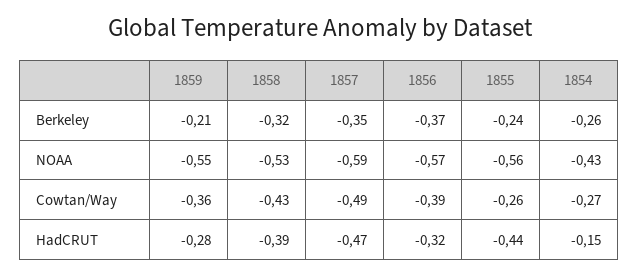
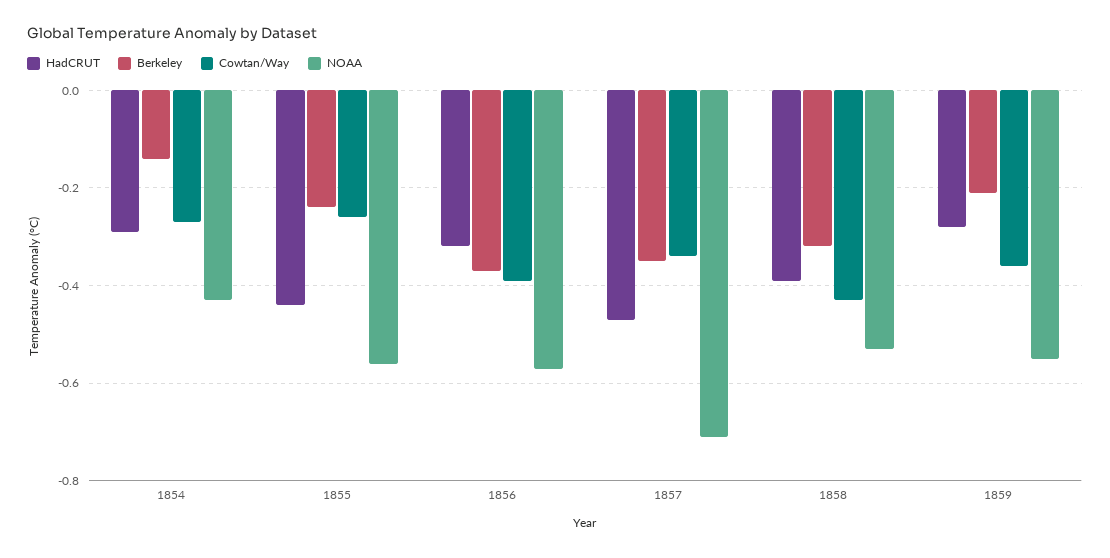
Berkeley, 1854: -0.26 -> -0.15
NOAA, 1857: -0.59 -> -0.7
Cowtan/Way, 1857: -0.49 -> -0.35
HadCRUT, 1854: -0.15 -> -0.3

